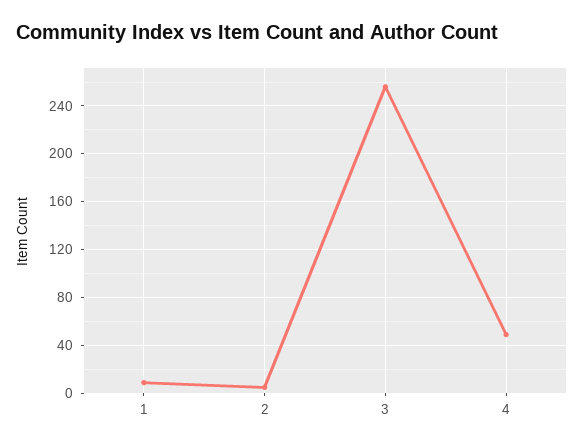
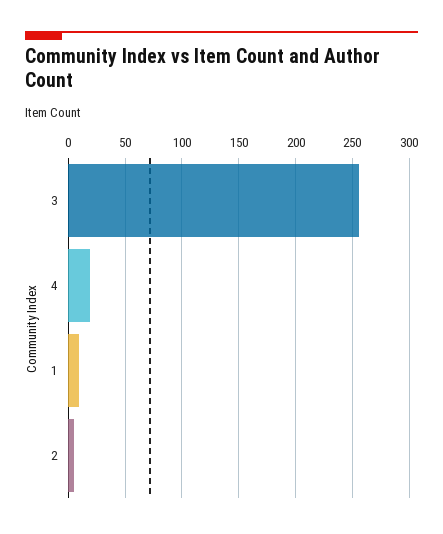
4: 50 -> 20

